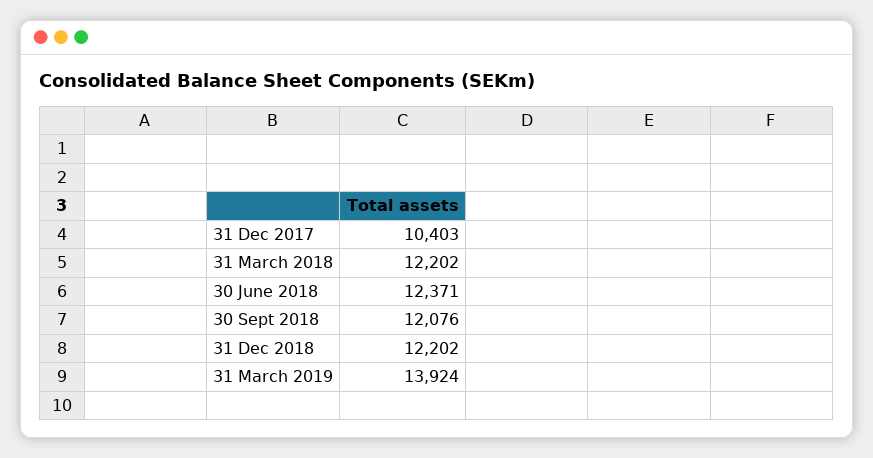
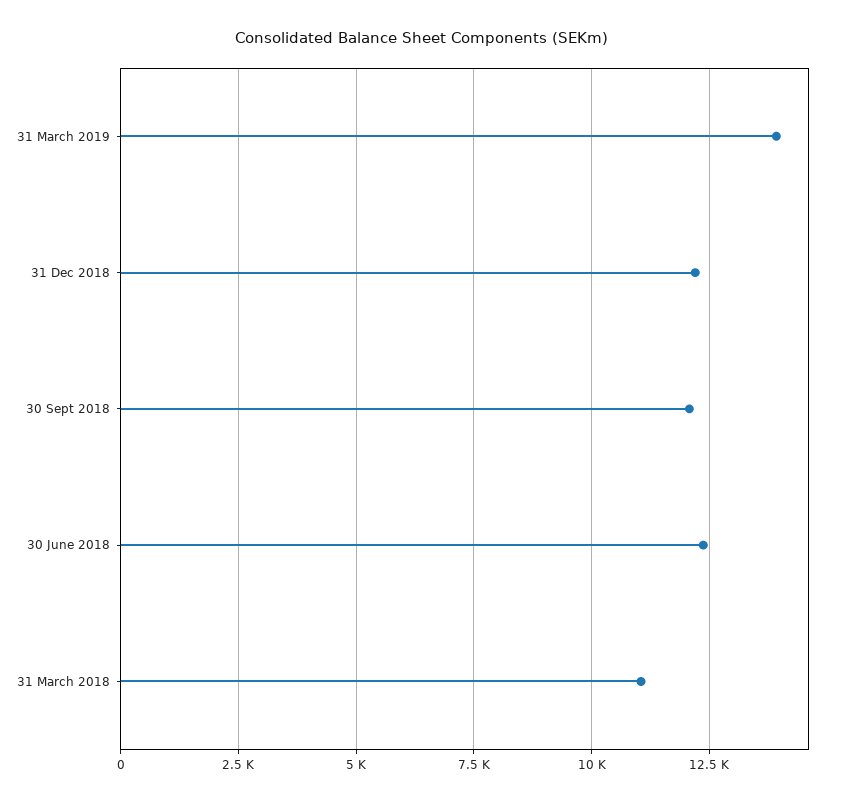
31 Dec 2017: 10403 -> none
31 March 2018: 12202 -> 11000

